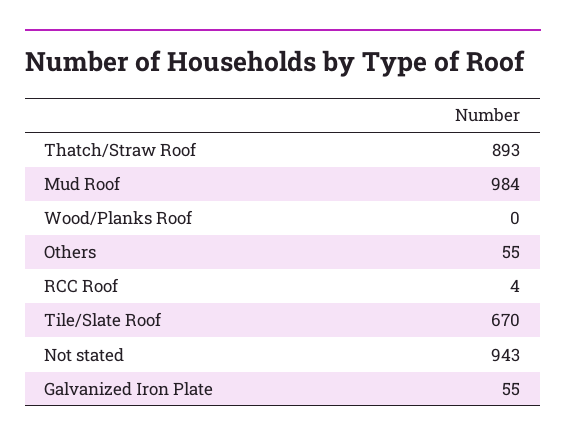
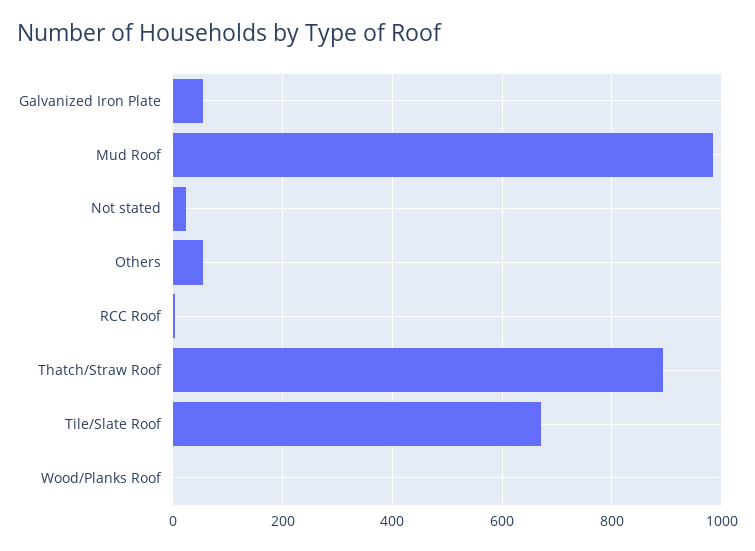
Not stated: 943 -> 20

